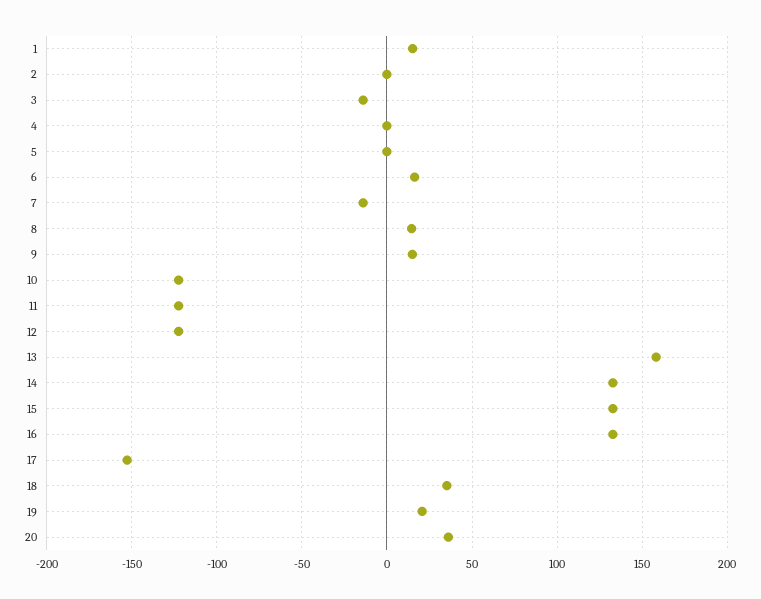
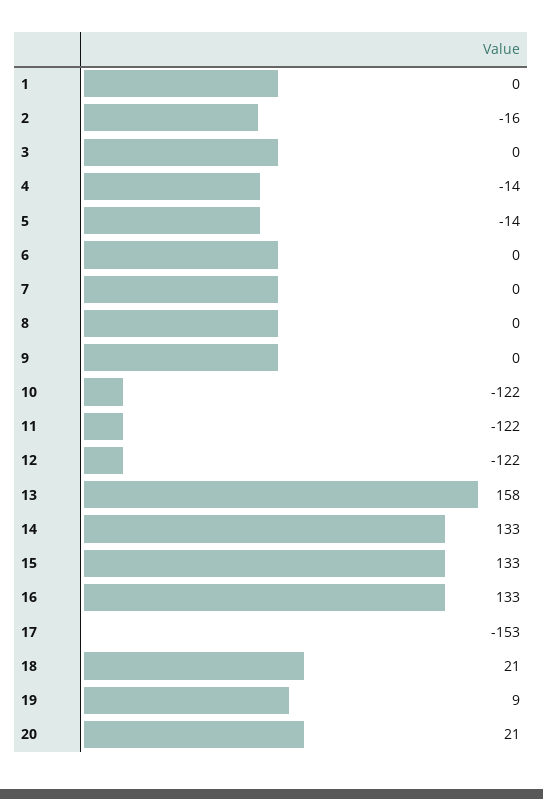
1: 15 -> 0
2: 0 -> -16
3: -15 -> 0
4: 0 -> -14
5: 0 -> -14
6: 15 -> 0
7: -15 -> 0
8: 15 -> 0
9: 15 -> 0
18: 35 -> 21
19: 20 -> 9
20: 35 -> 21

